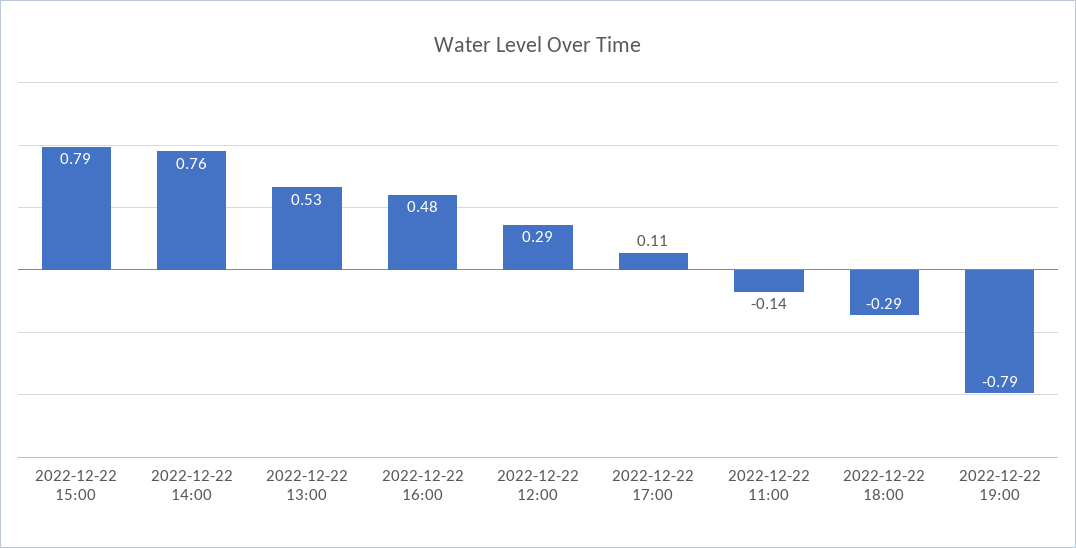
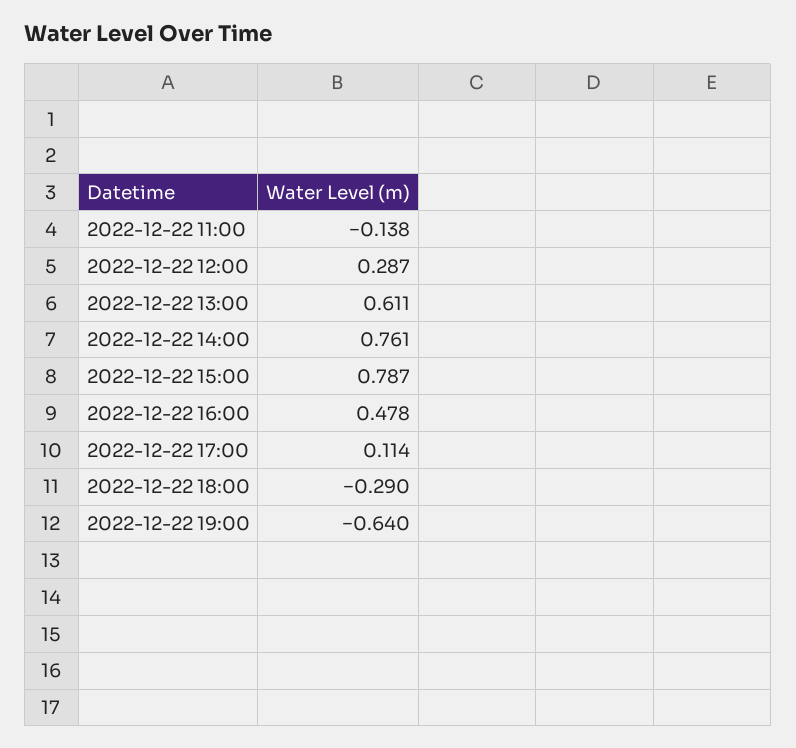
2022-12-22 13:00: 0.53 -> 0.611
2022-12-22 19:00: -0.79 -> -0.64

